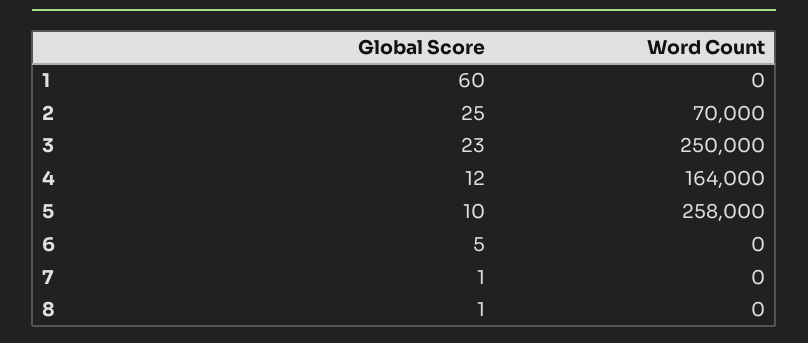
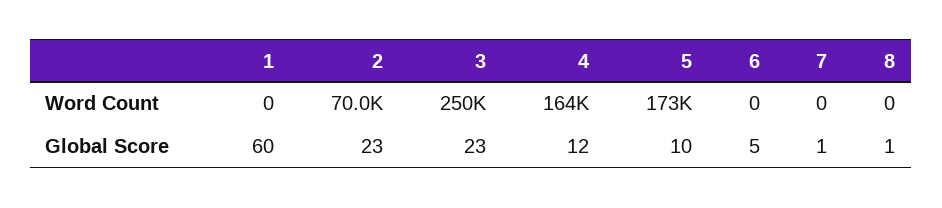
Global Score, 2: 25 -> 23
Word Count, 5: 258000 -> 173000

